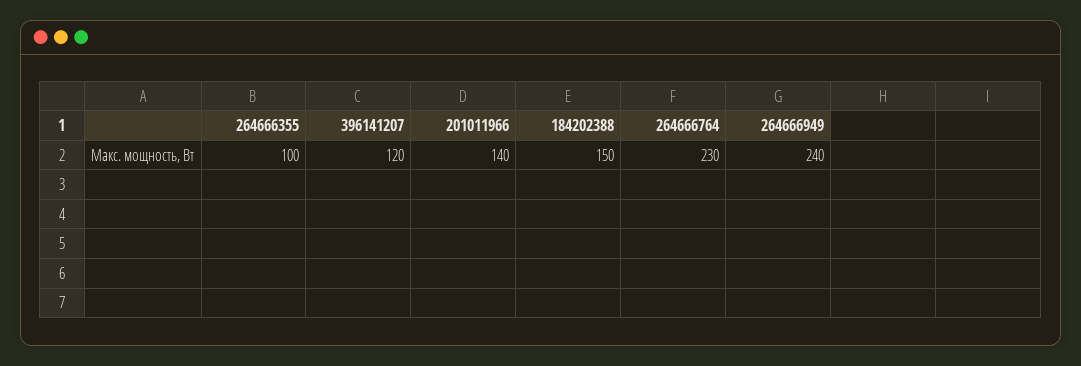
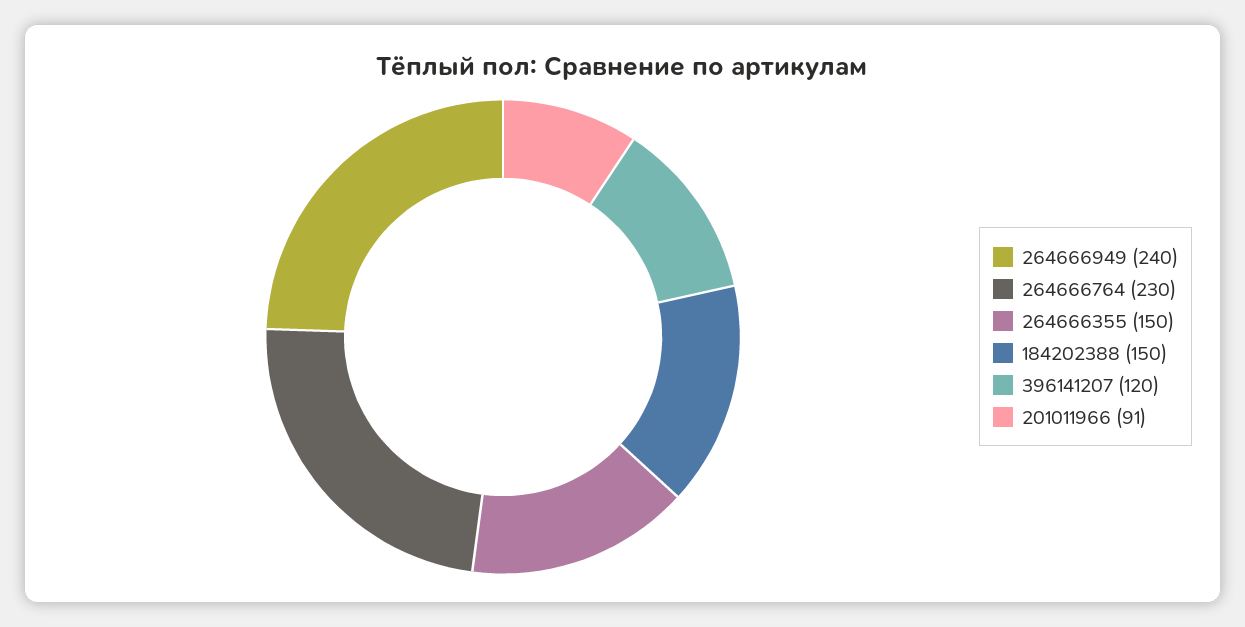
264666355: 100 -> 150
201011966: 140 -> 91

